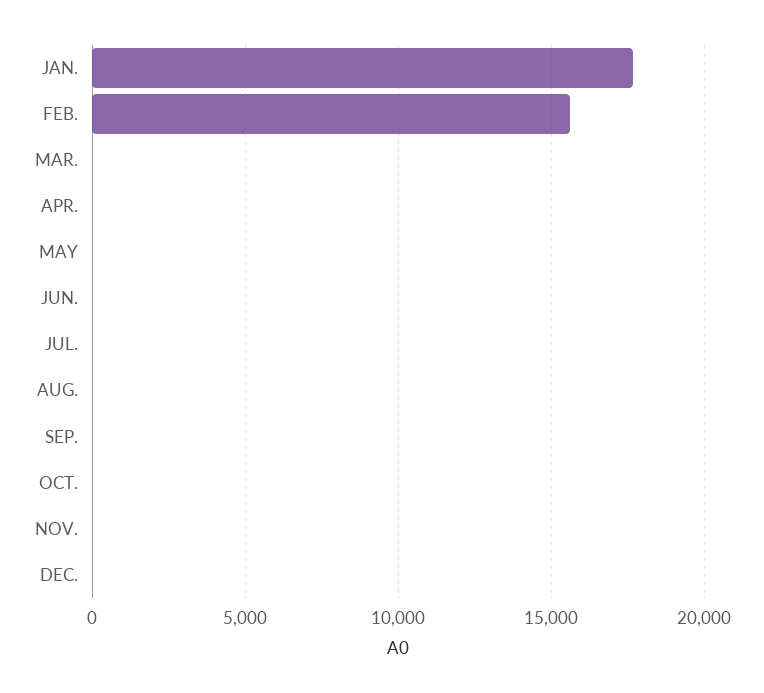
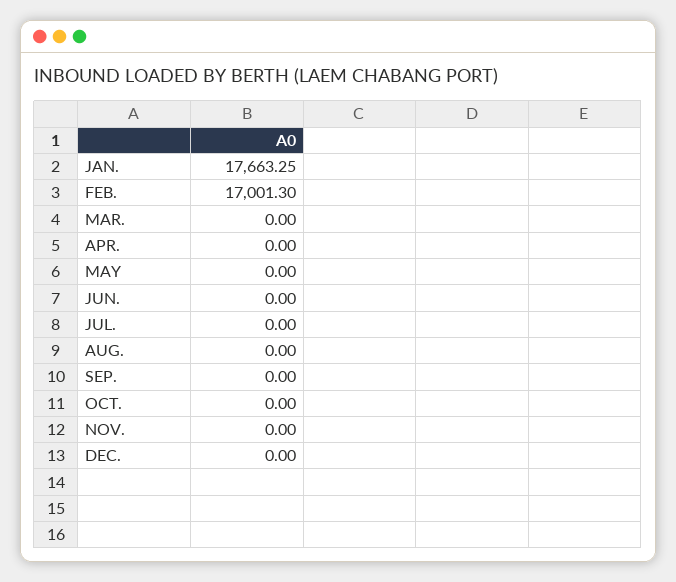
FEB.: 15500 -> 17001.3

